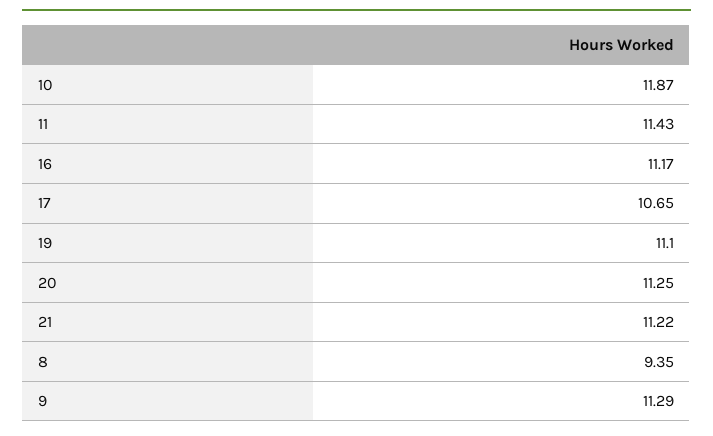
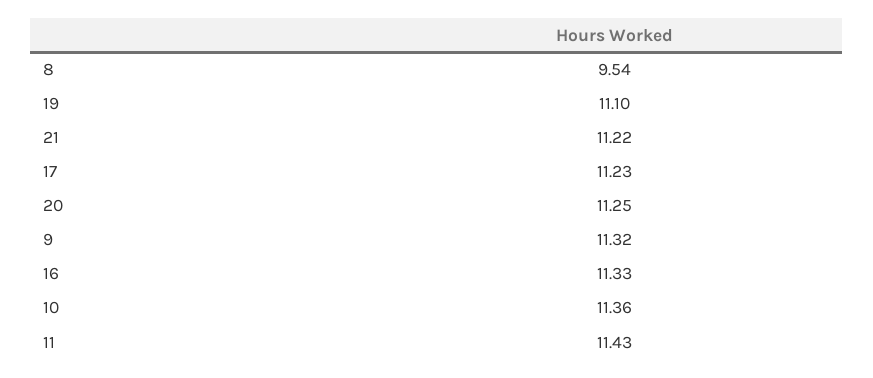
10: 11.87 -> 11.36
16: 11.17 -> 11.33
17: 10.65 -> 11.23
8: 9.35 -> 9.54
9: 11.29 -> 11.32

